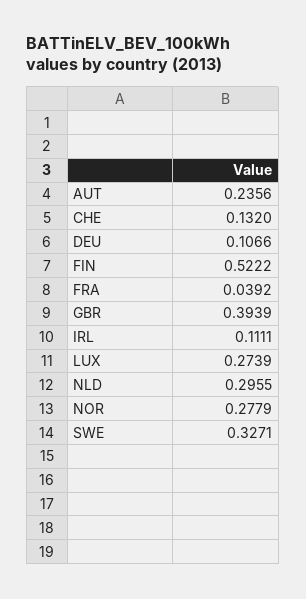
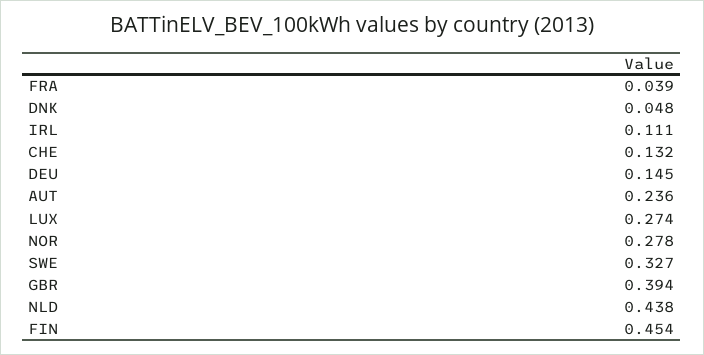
DEU: 0.1066 -> 0.145
FIN: 0.5222 -> 0.454
NLD: 0.2955 -> 0.438
DNK: none -> 0.048

